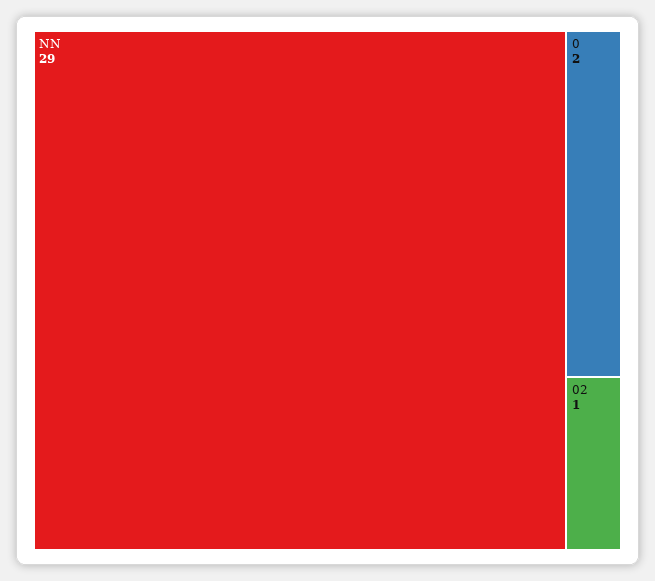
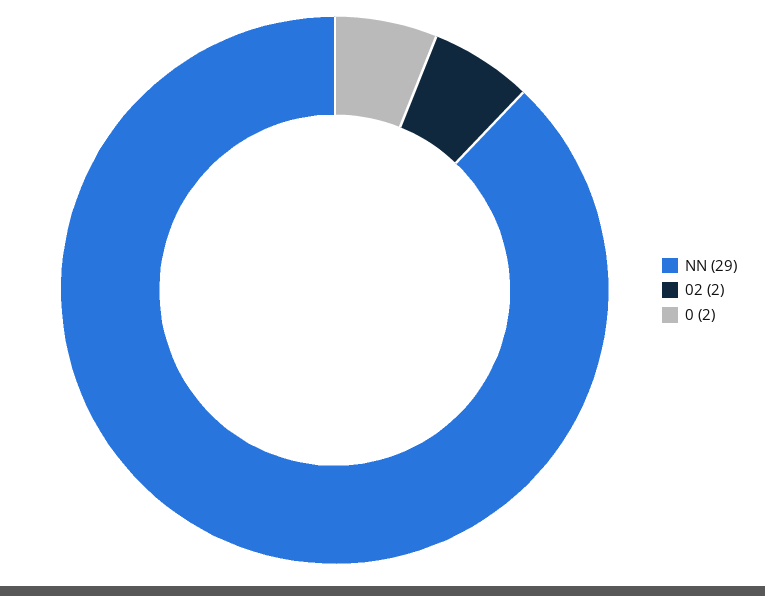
02: 1 -> 2

